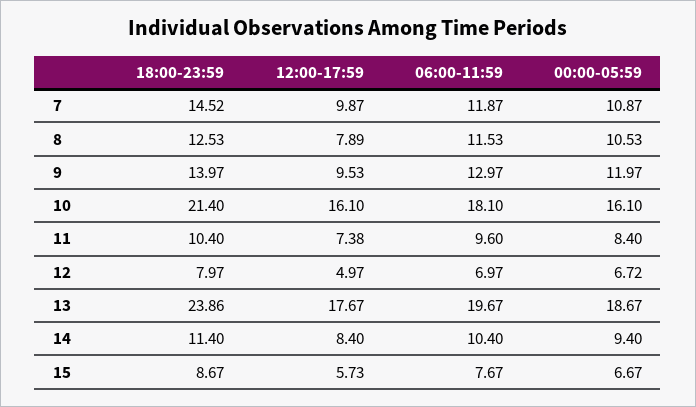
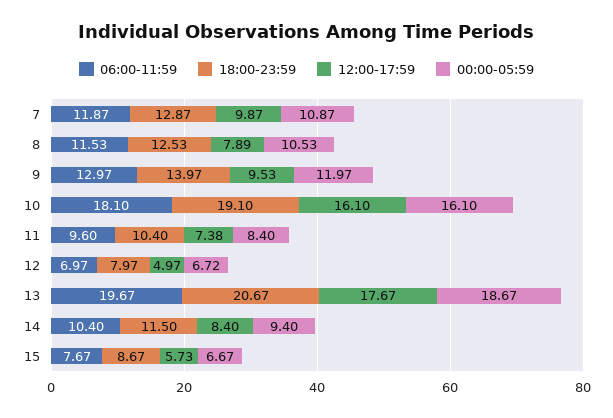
18:00-23:59, 7: 14.52 -> 12.87
18:00-23:59, 10: 21.4 -> 19.1
18:00-23:59, 13: 23.86 -> 20.67
18:00-23:59, 14: 11.4 -> 11.5

